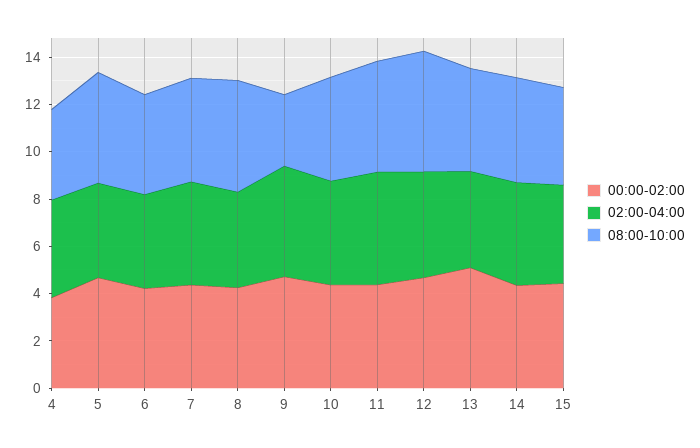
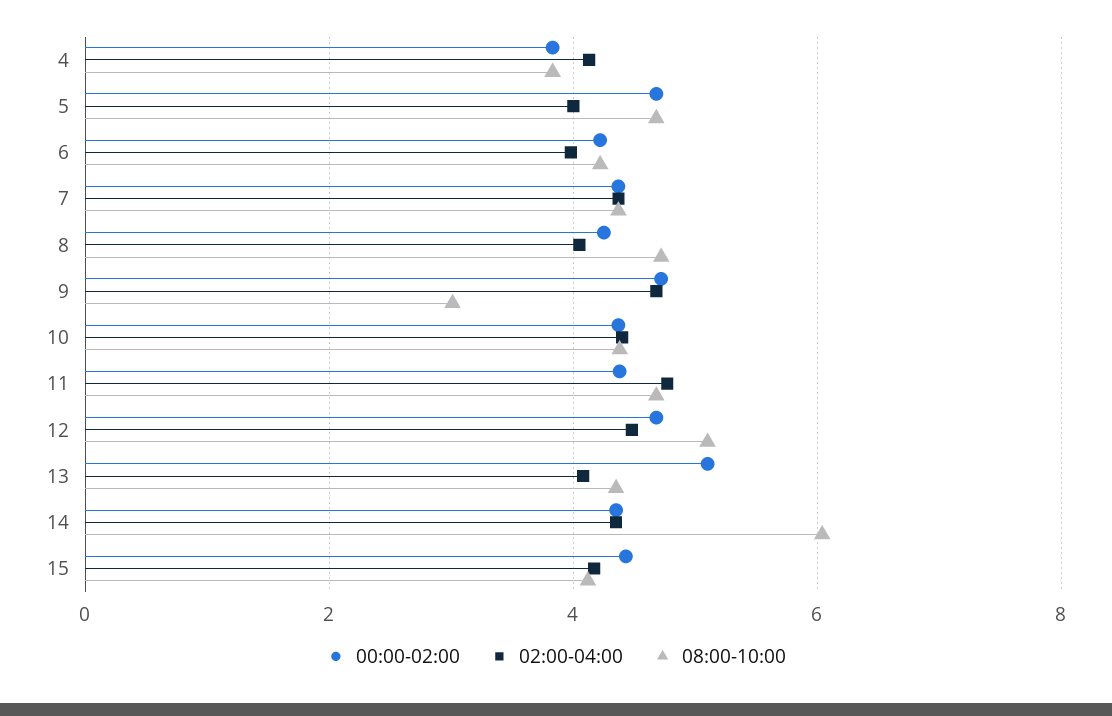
08:00-10:00, 14: 4.5 -> 6

